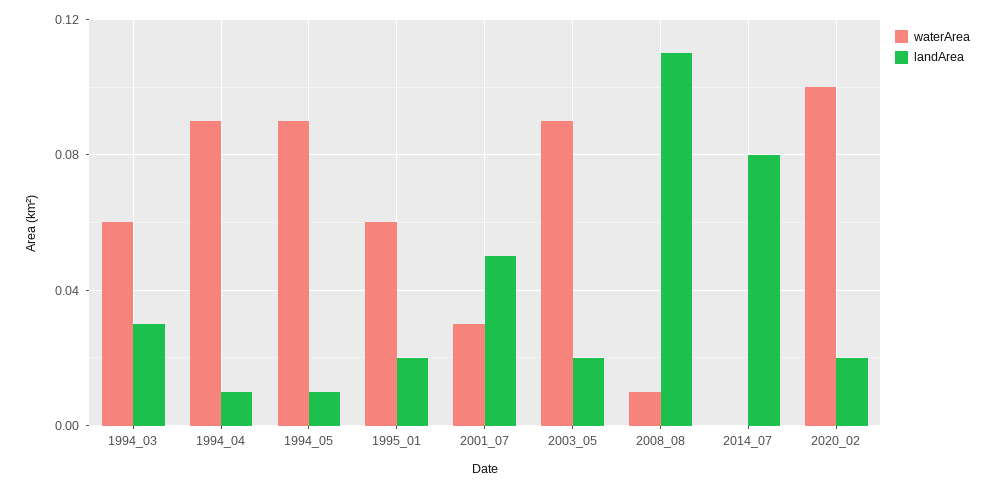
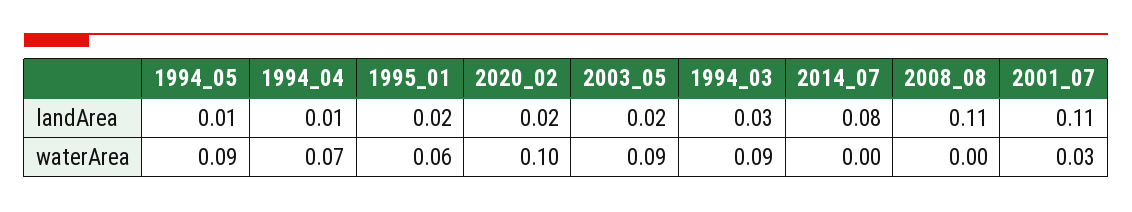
waterArea, 1994_03: 0.06 -> 0.09
waterArea, 1994_04: 0.09 -> 0.07
landArea, 2001_07: 0.05 -> 0.11
waterArea, 2008_08: 0.01 -> 0

